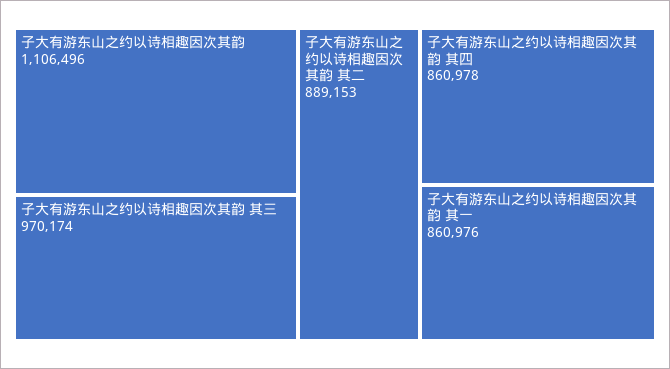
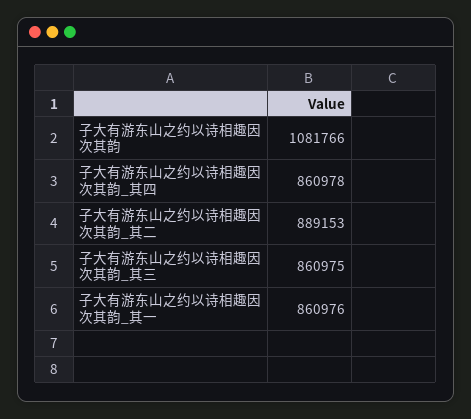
子大有游东山之约以诗相趣因次其韵: 1106496 -> 1081766
子大有游东山之约以诗相趣因次其韵 其三: 970174 -> 860975

